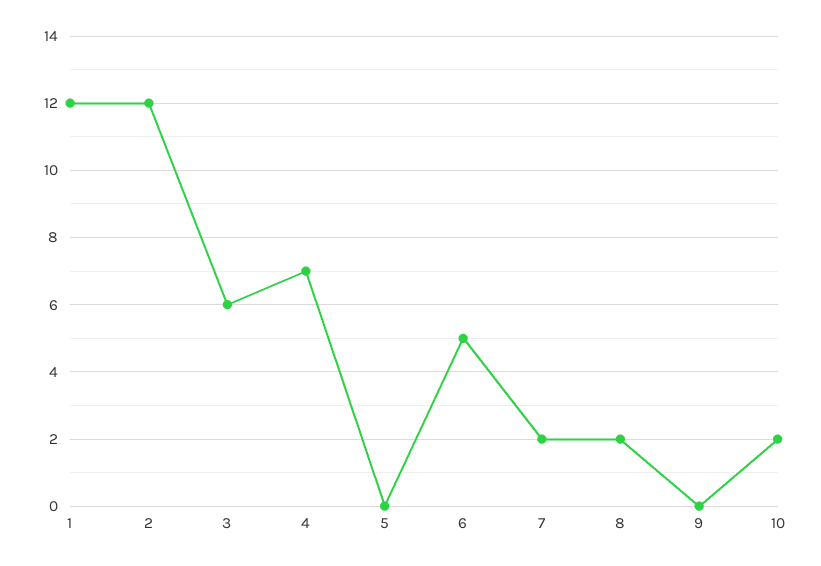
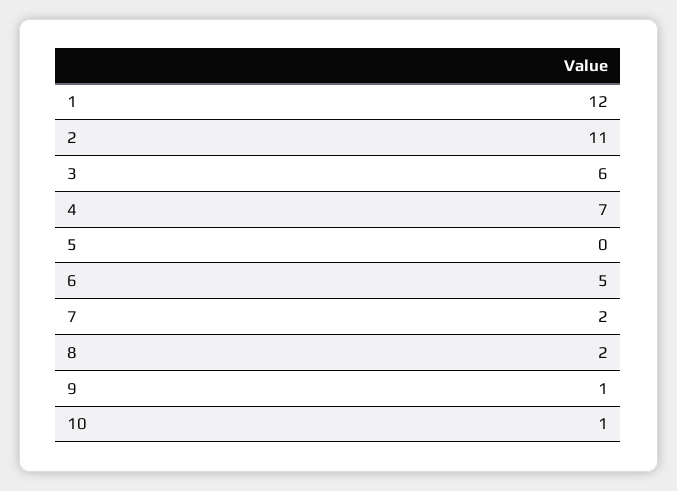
2: 12 -> 11
9: 0 -> 1
10: 2 -> 1

